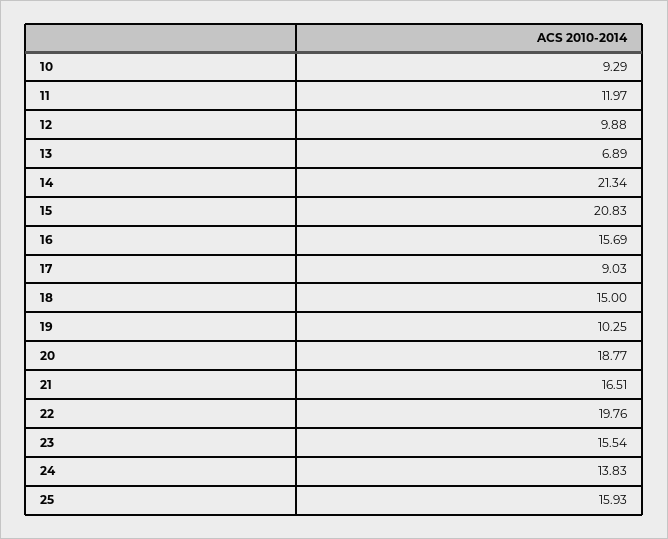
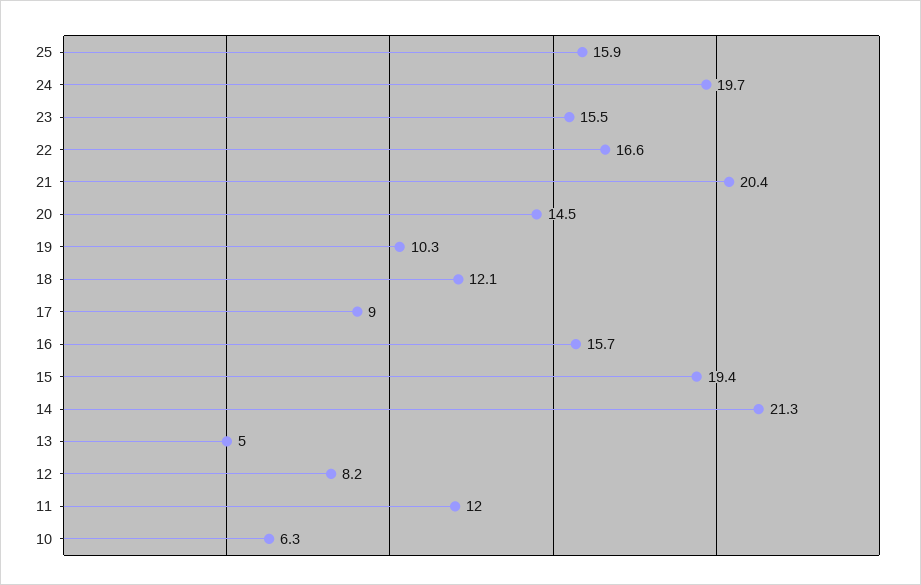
10: 9.29 -> 6.3
12: 9.88 -> 8.2
13: 6.89 -> 5
15: 20.83 -> 19.4
18: 15 -> 12.1
20: 18.77 -> 14.5
21: 16.51 -> 20.4
22: 19.76 -> 16.6
24: 13.83 -> 19.7

